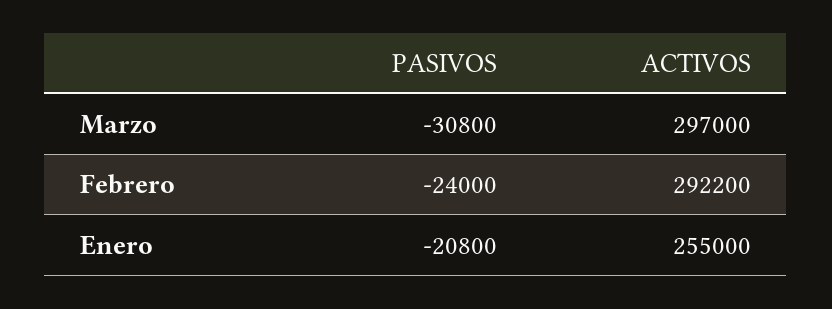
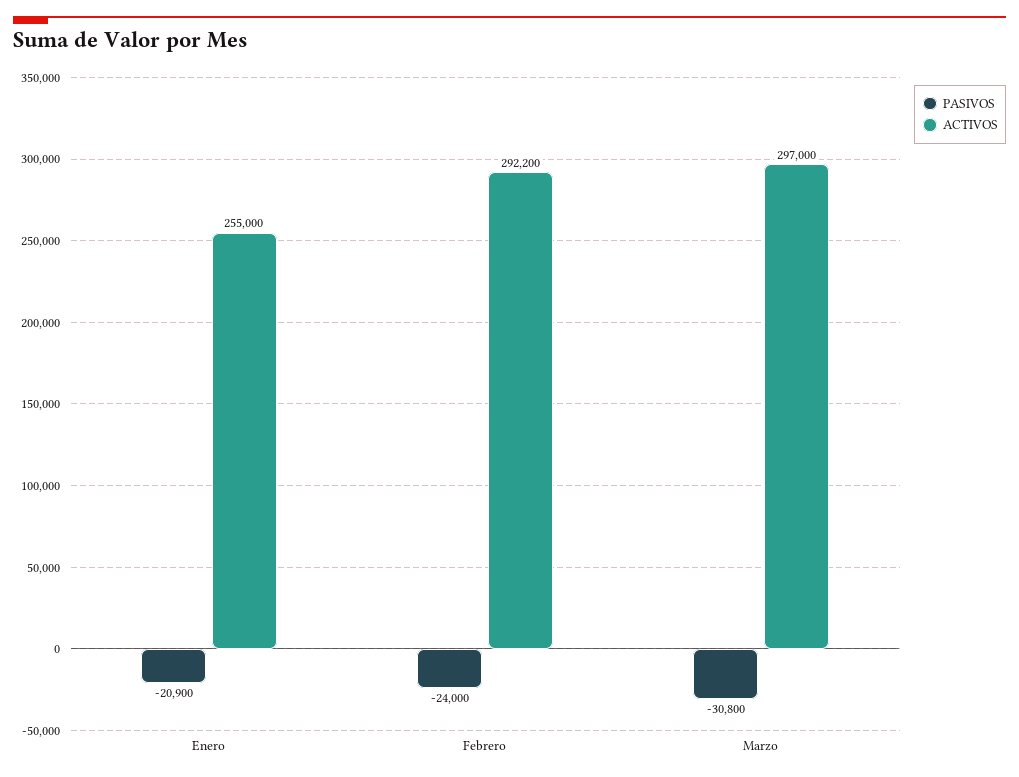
PASIVOS, Enero: -20800 -> -20900

